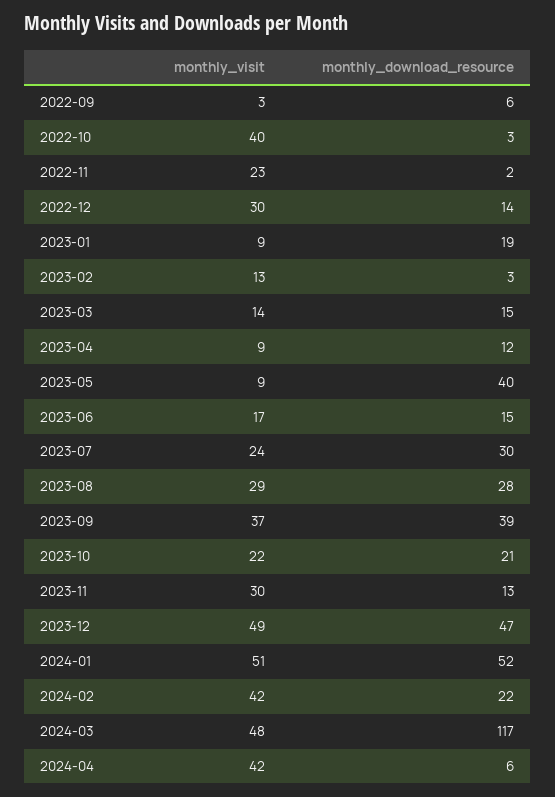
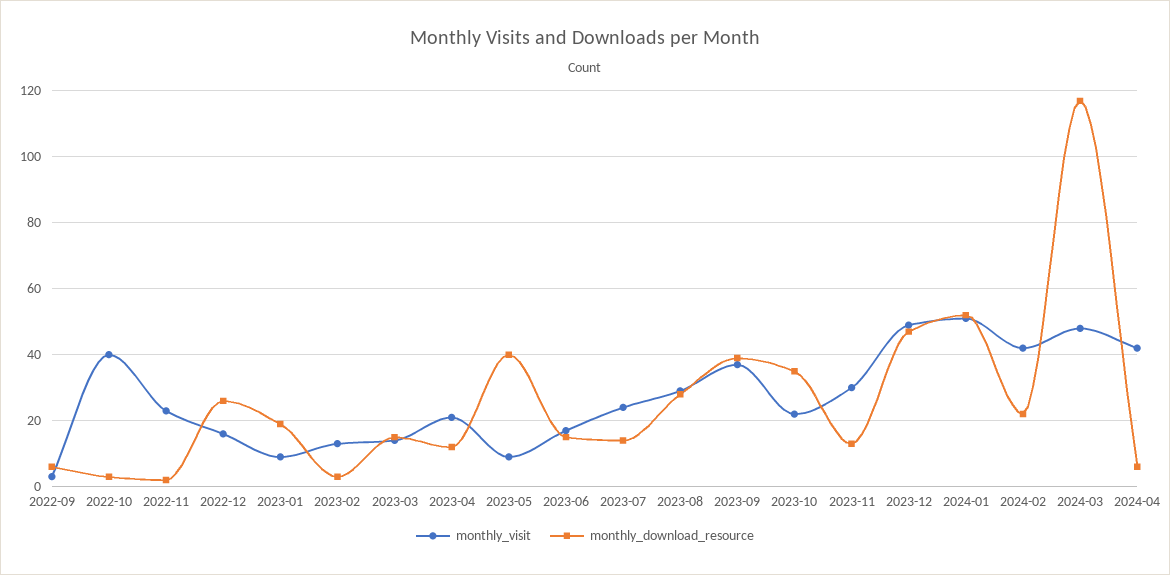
monthly_visit, 2022-12: 30 -> 15
monthly_download_resource, 2022-12: 14 -> 25
monthly_visit, 2023-04: 9 -> 20
monthly_download_resource, 2023-07: 30 -> 15
monthly_download_resource, 2023-10: 21 -> 35

